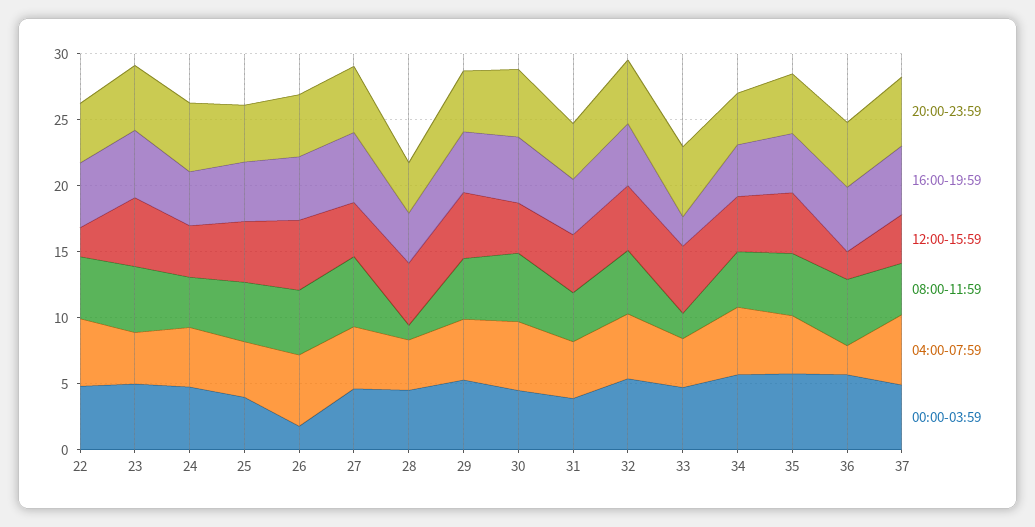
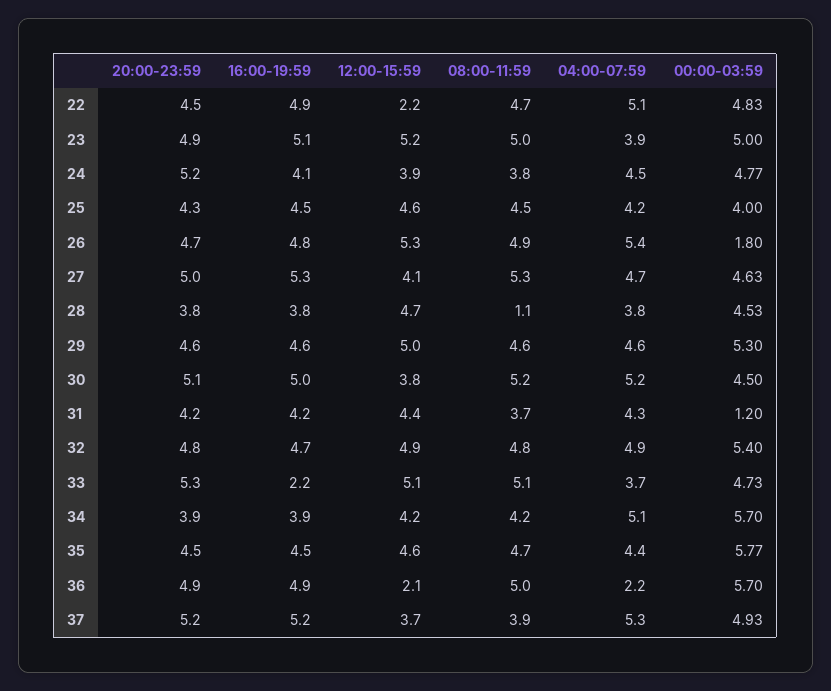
00:00-03:59, 31: 4 -> 1.2
08:00-11:59, 33: 2 -> 5.1

